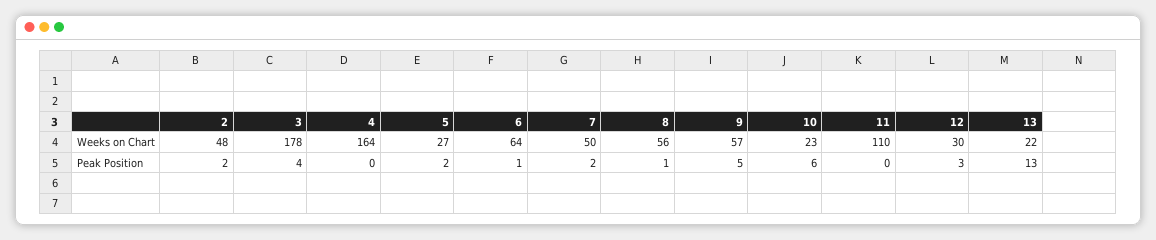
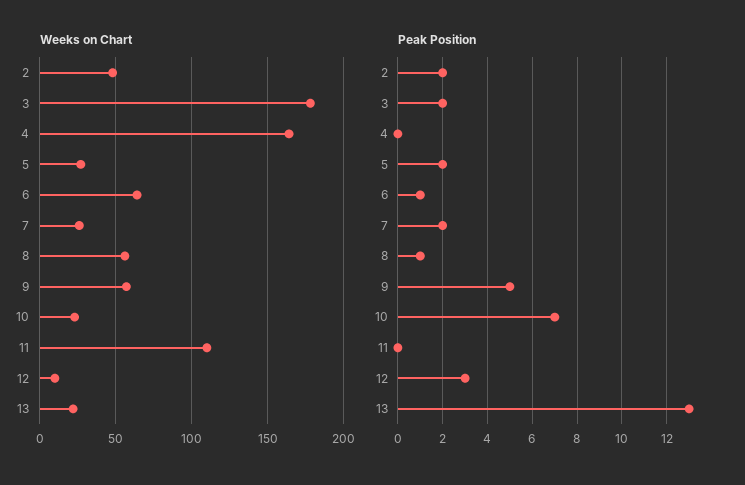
Weeks on Chart, 7: 50 -> 25
Weeks on Chart, 12: 30 -> 10
Peak Position, 3: 4 -> 2
Peak Position, 10: 6 -> 7

